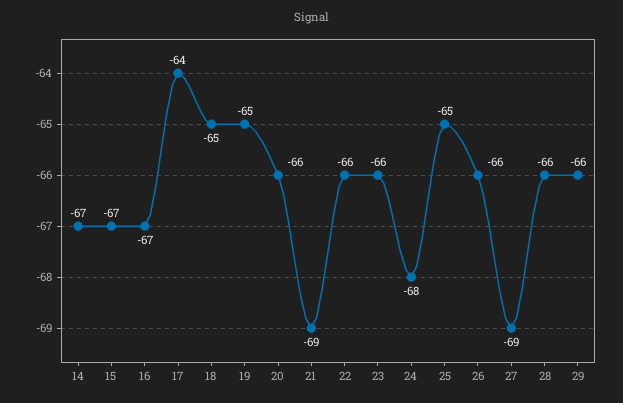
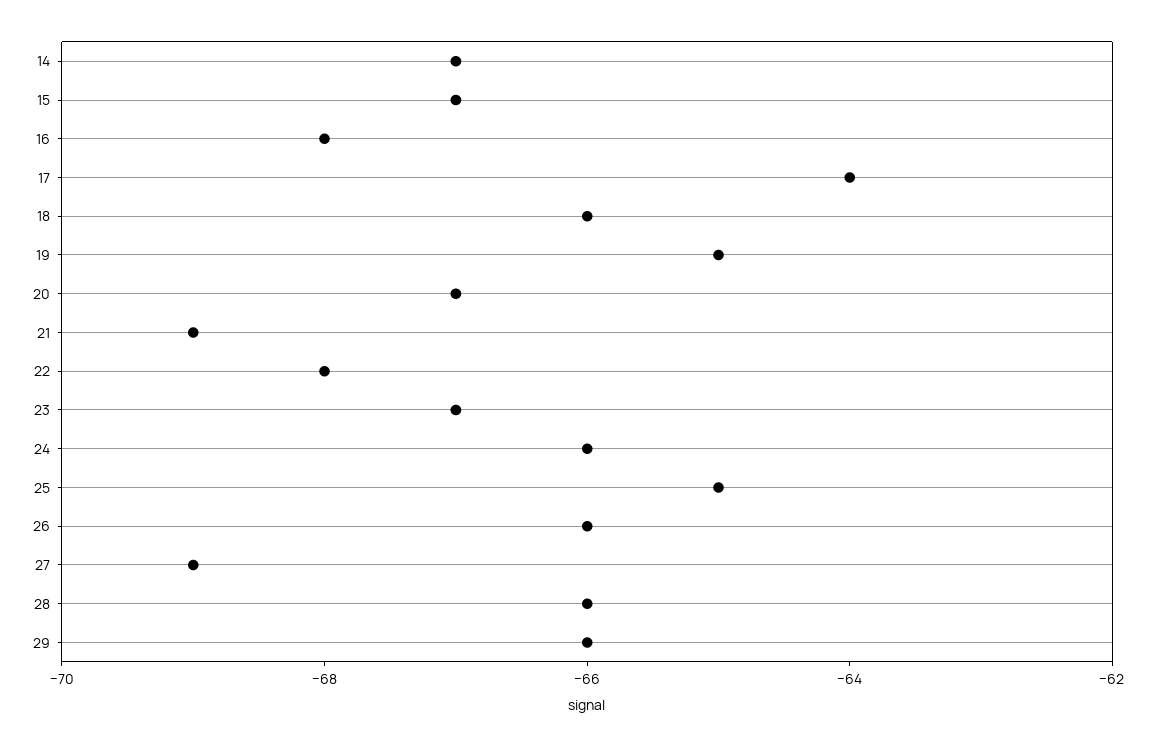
16: -67 -> -68
18: -65 -> -66
20: -66 -> -67
22: -66 -> -68
23: -66 -> -67
24: -68 -> -66

